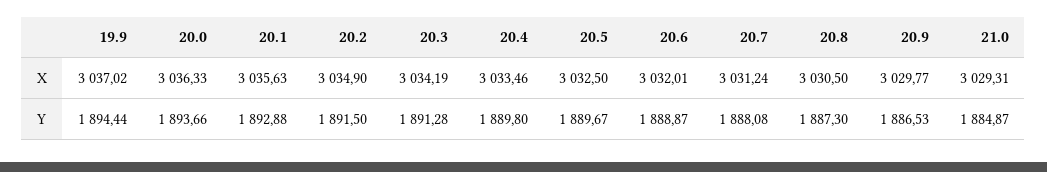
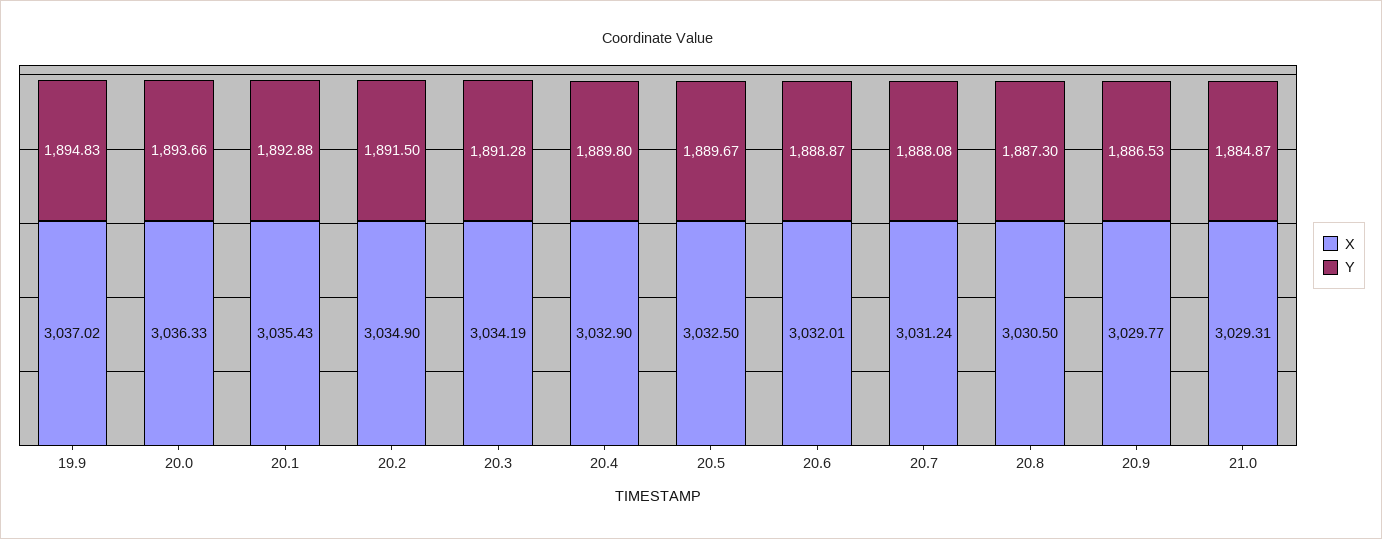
X, 20.1: 3035.63 -> 3035.43
X, 20.4: 3033.46 -> 3032.9
Y, 19.9: 1894.44 -> 1894.83

